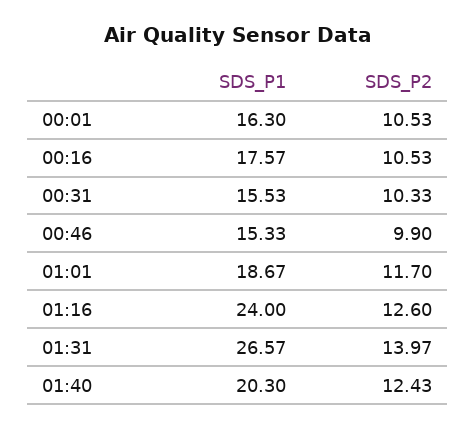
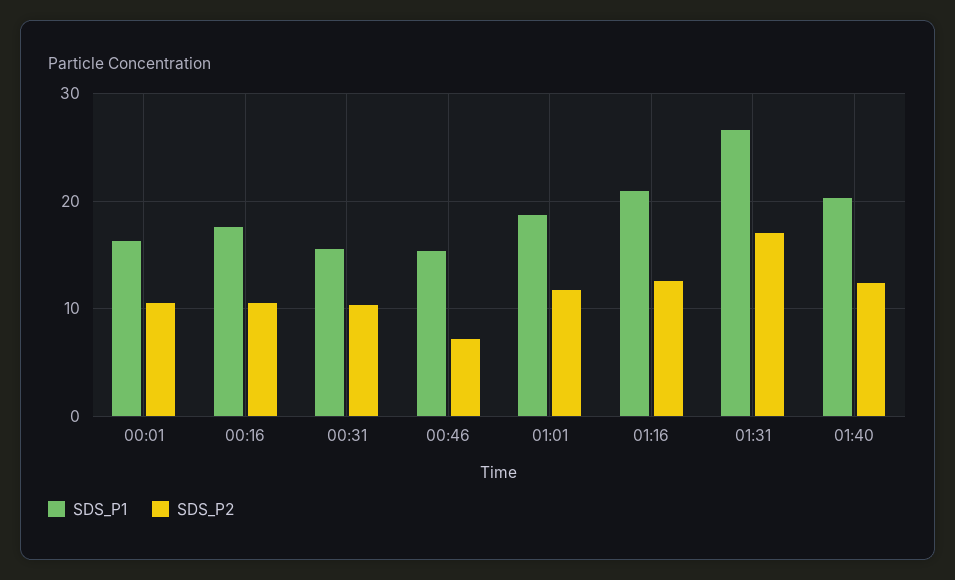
SDS_P2, 00:46: 9.9 -> 7
SDS_P1, 01:16: 24 -> 21
SDS_P2, 01:31: 13.97 -> 17

